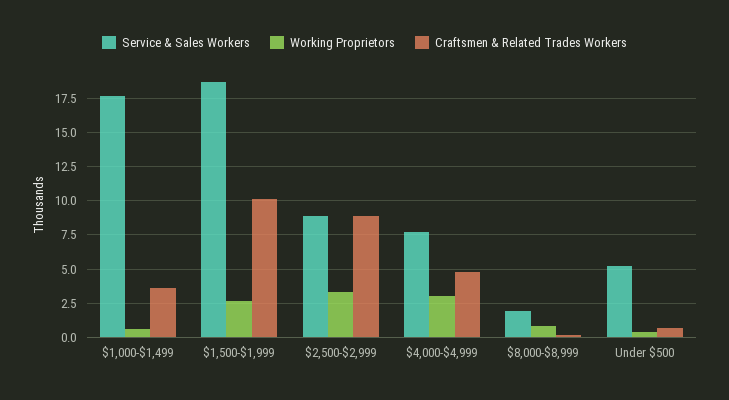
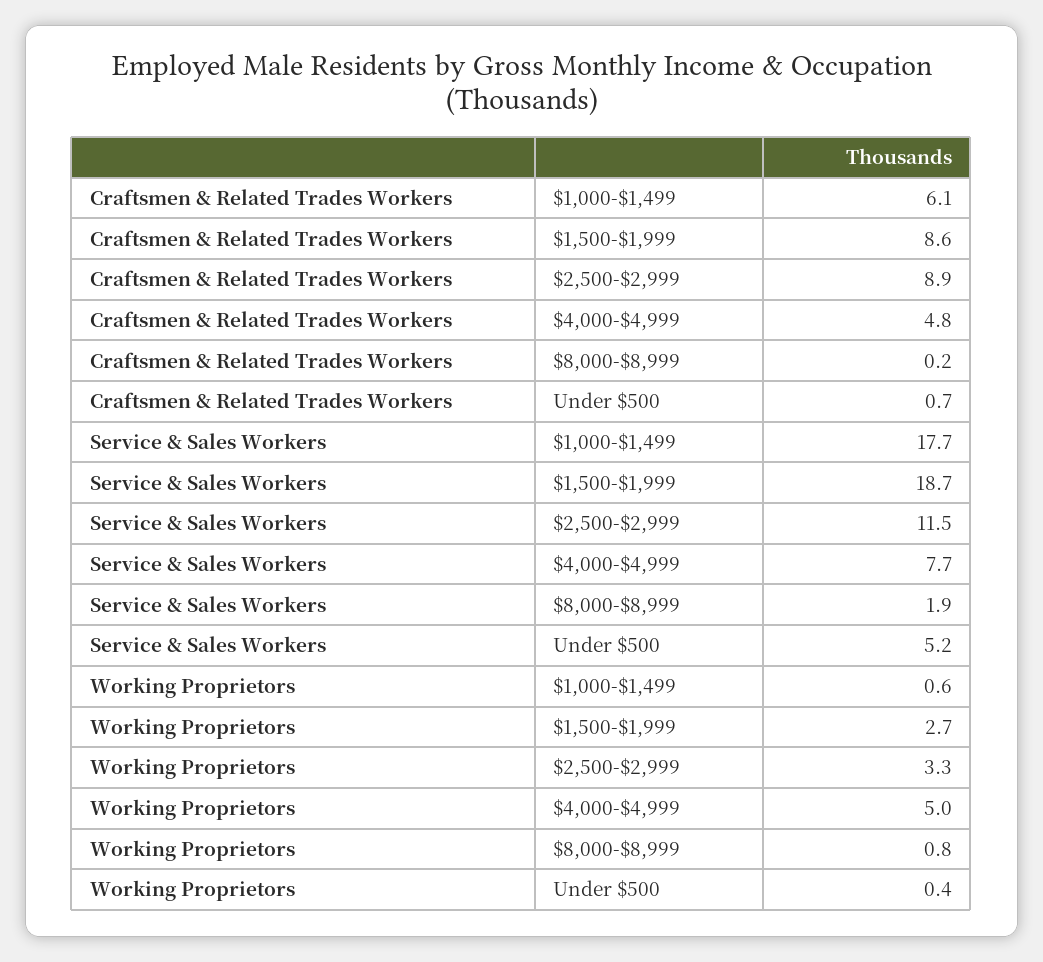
Craftsmen & Related Trades Workers, $1,000-$1,499: 3.5 -> 6.1
Craftsmen & Related Trades Workers, $1,500-$1,999: 10 -> 8.6
Service & Sales Workers, $2,500-$2,999: 9 -> 11.5
Working Proprietors, $4,000-$4,999: 3 -> 5

